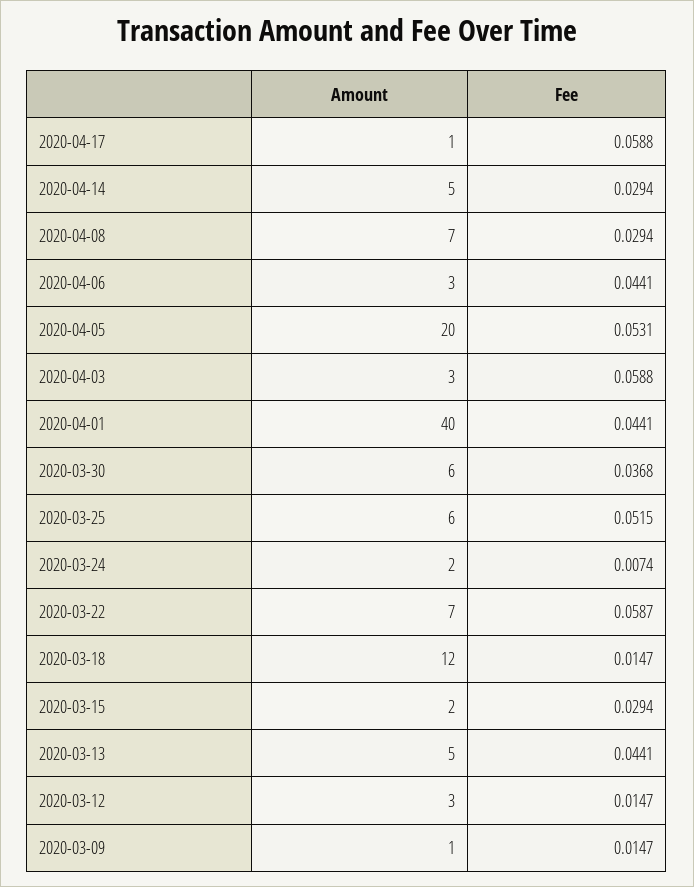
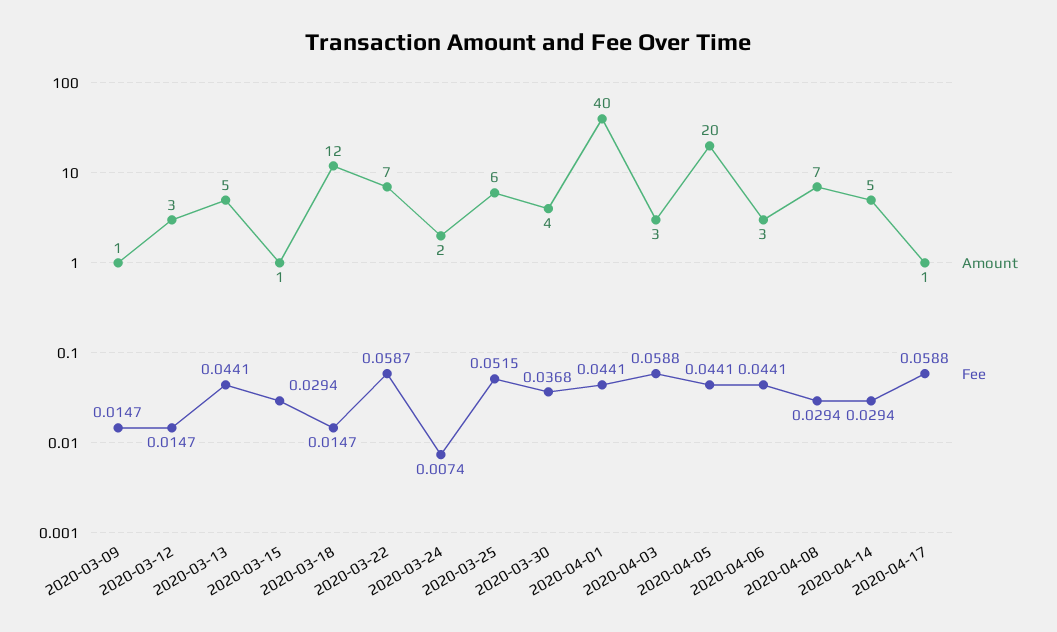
Fee, 2020-04-05: 0.0531 -> 0.0441
Amount, 2020-03-30: 6 -> 4
Amount, 2020-03-15: 2 -> 1

